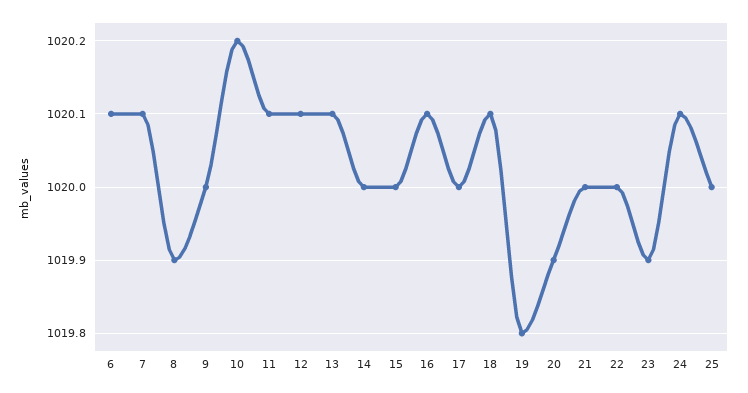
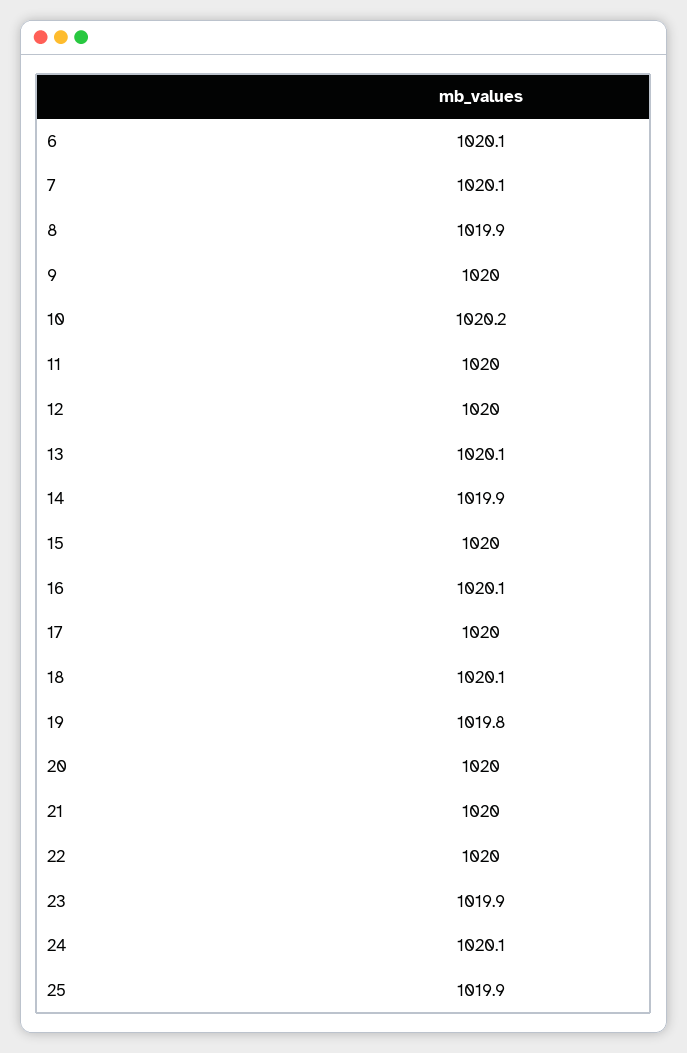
11: 1020.1 -> 1020
12: 1020.1 -> 1020
14: 1020 -> 1019.9
20: 1019.9 -> 1020
25: 1020 -> 1019.9

